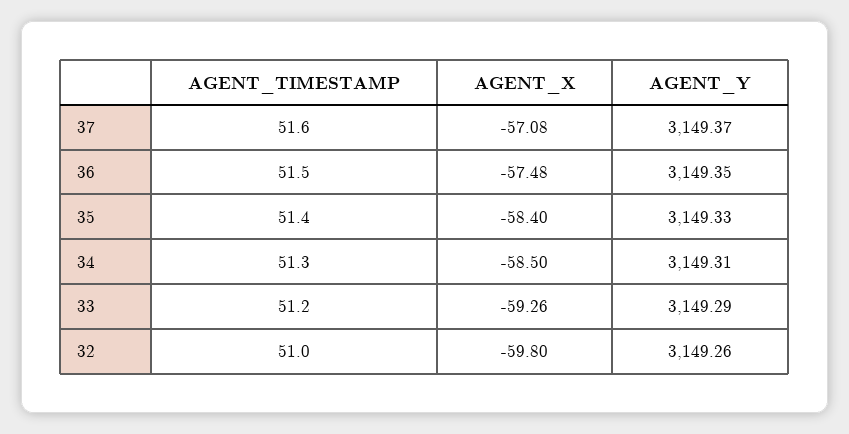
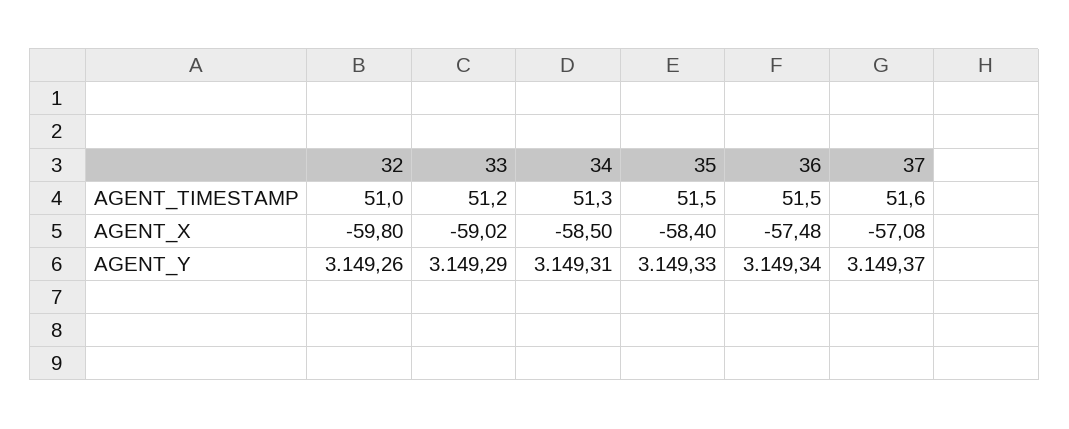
AGENT_Y, 36: 3149.35 -> 3149.34
AGENT_TIMESTAMP, 35: 51.4 -> 51.5
AGENT_X, 33: -59.26 -> -59.02

